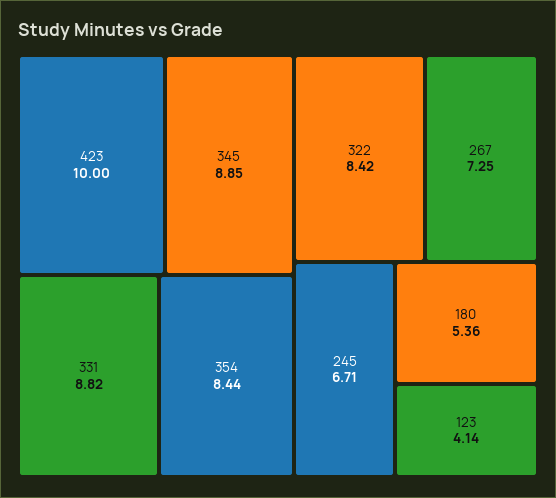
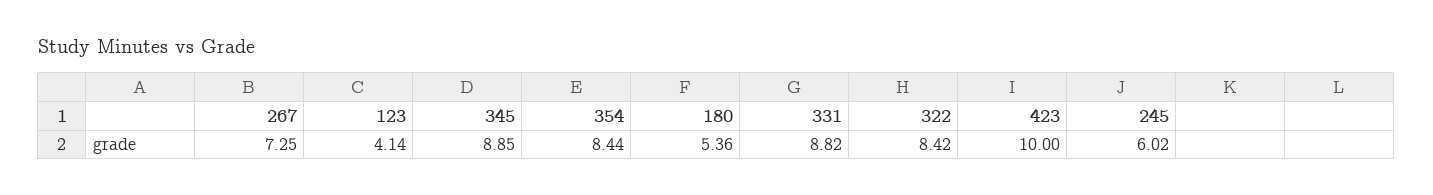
245: 6.71 -> 6.02

